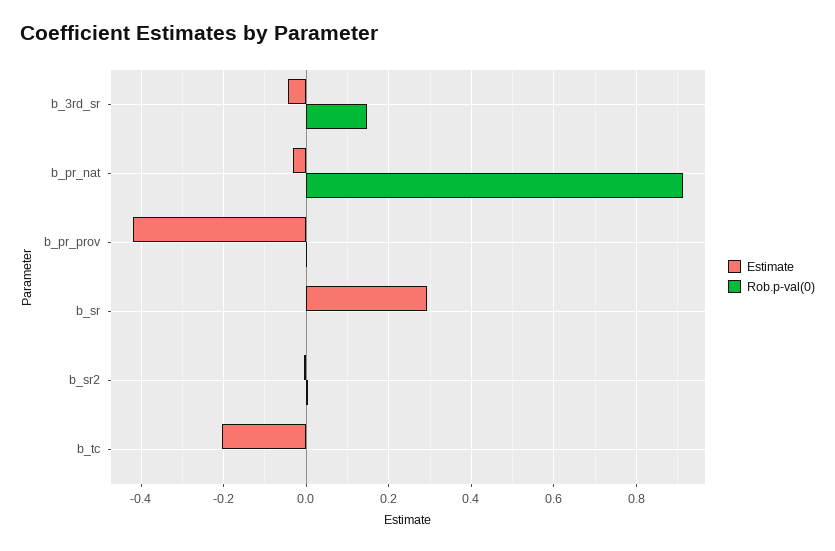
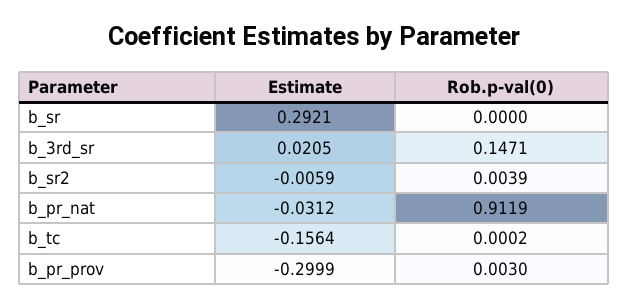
Estimate, b_3rd_sr: -0.04 -> 0.0205
Estimate, b_pr_prov: -0.42 -> -0.2999
Estimate, b_tc: -0.2 -> -0.1564

